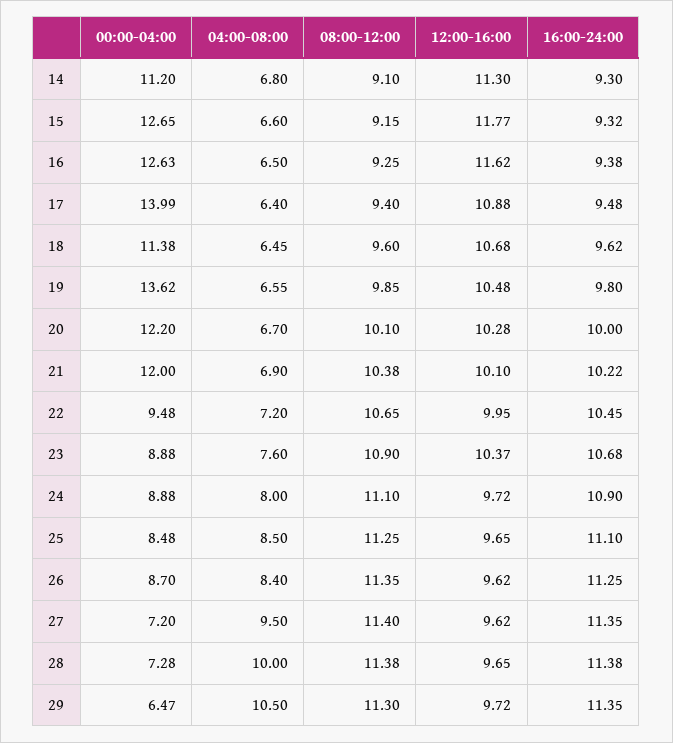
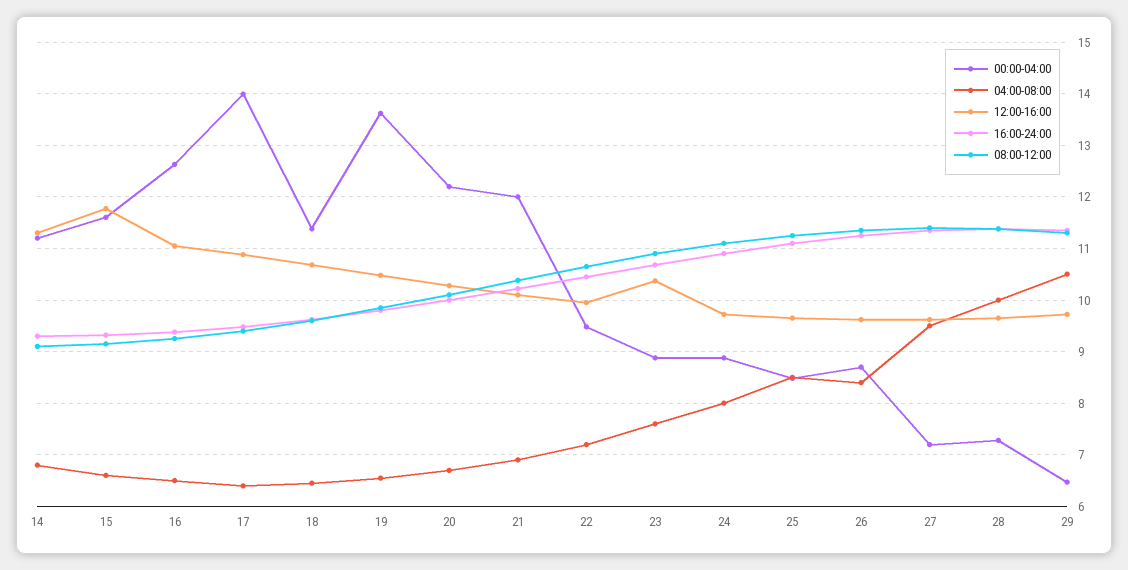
00:00-04:00, 15: 12.65 -> 11.6
12:00-16:00, 16: 11.62 -> 11

